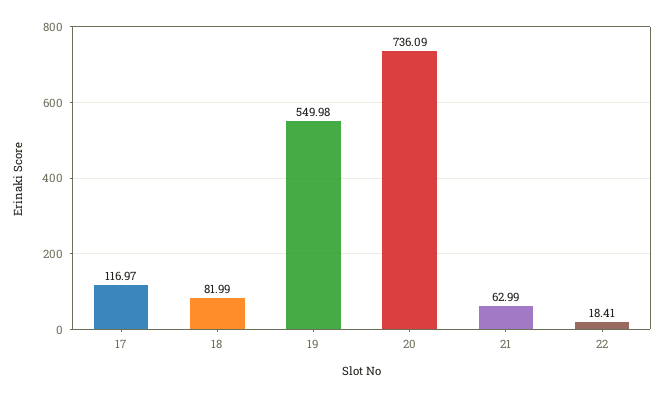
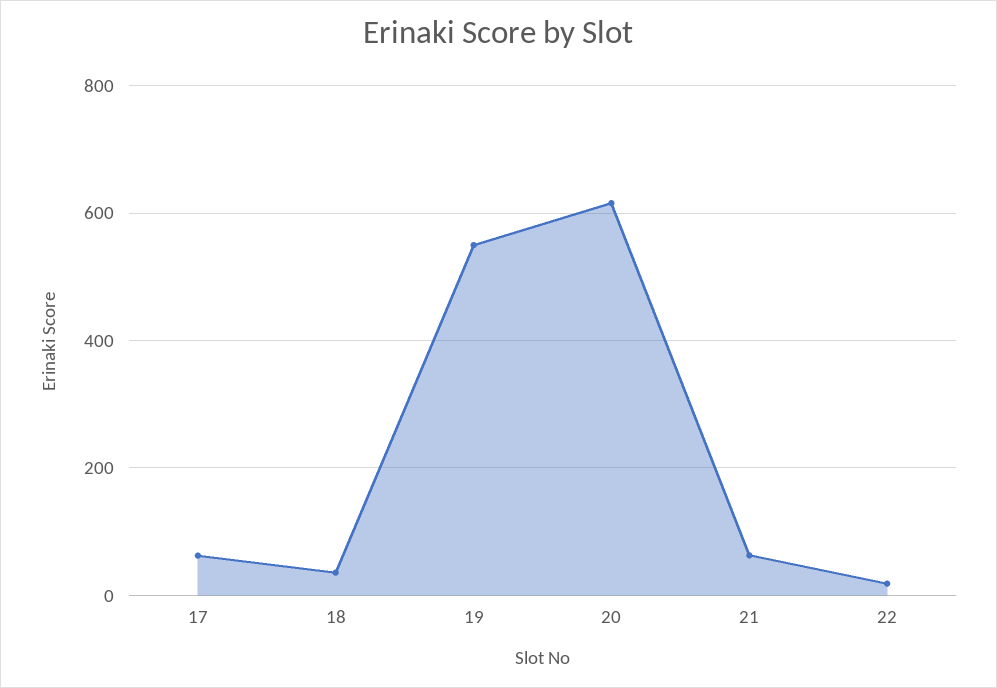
17: 116.97 -> 60
18: 81.99 -> 40
20: 736.09 -> 620

